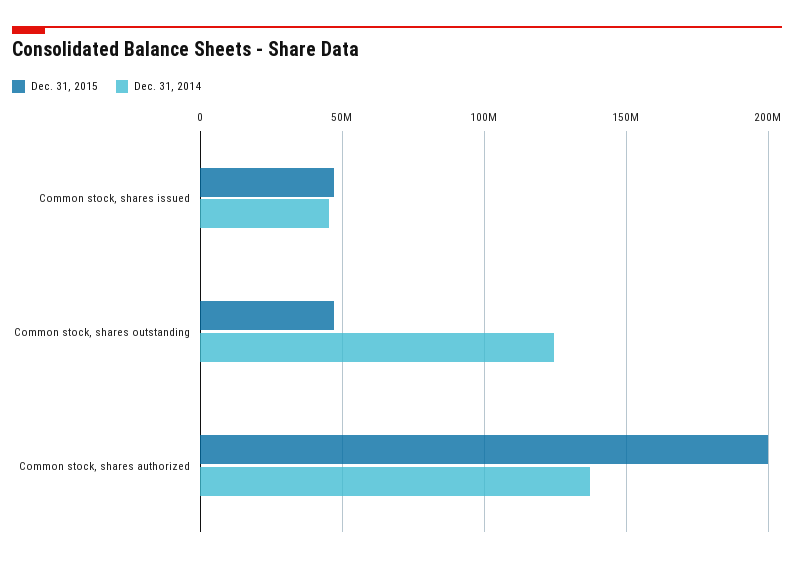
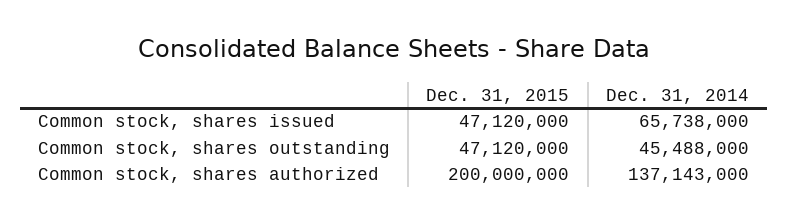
Dec. 31, 2014, Common stock, shares issued: 45000000 -> 65738000
Dec. 31, 2014, Common stock, shares outstanding: 125000000 -> 45488000

